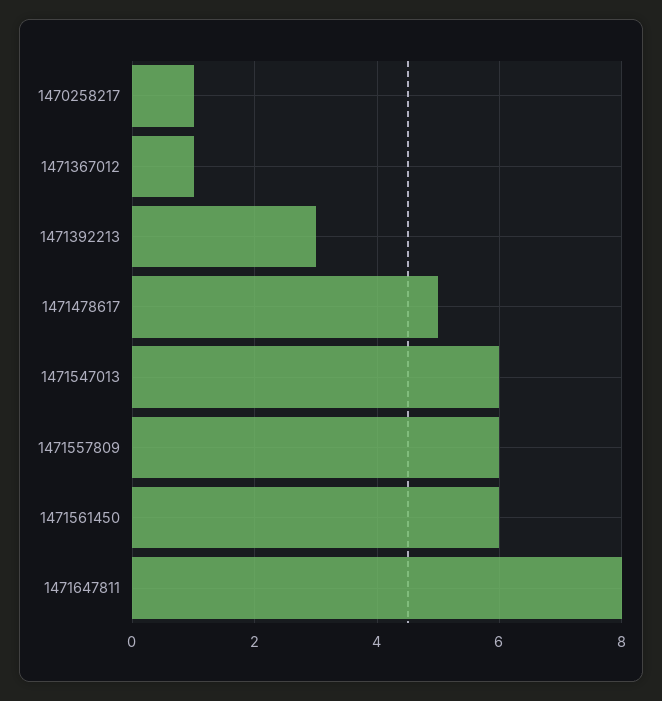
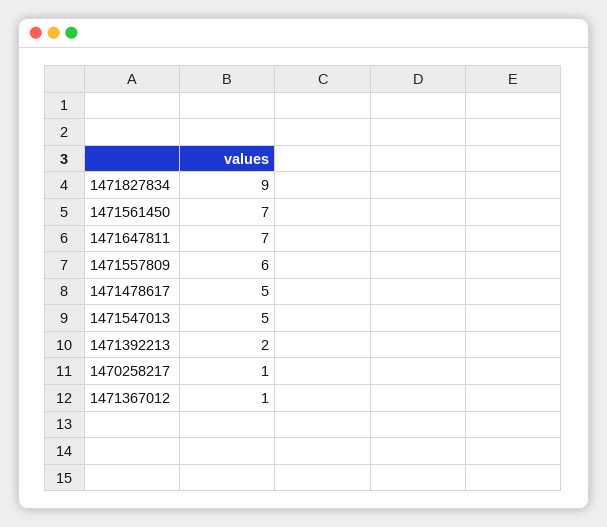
1471392213: 3 -> 2
1471547013: 6 -> 5
1471561450: 6 -> 7
1471647811: 8 -> 7
1471827834: none -> 9

